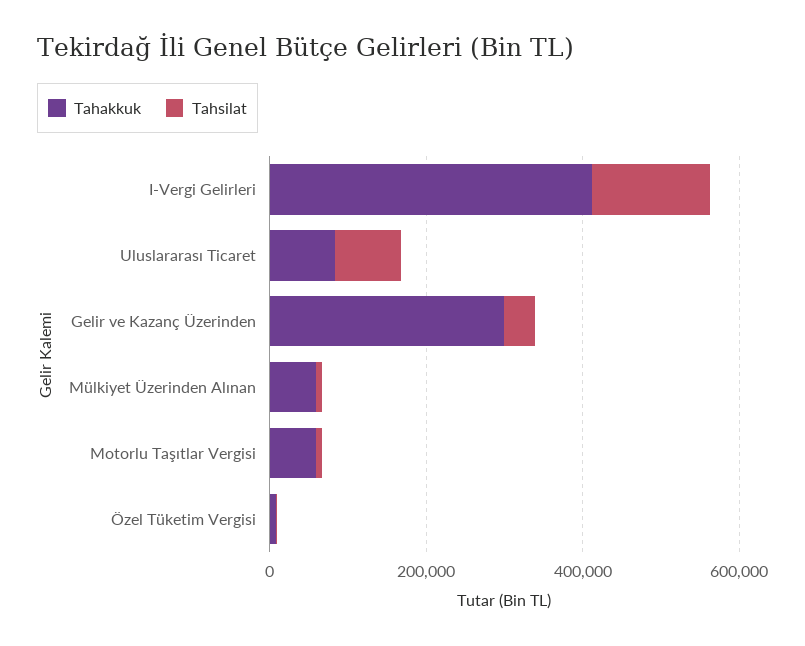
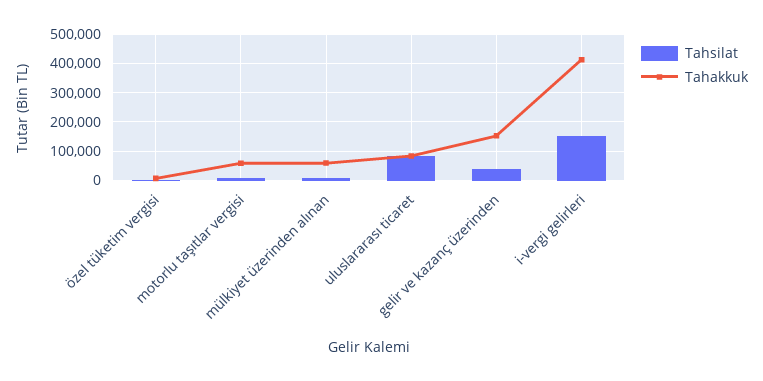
Tahakkuk, Gelir ve Kazanç Üzerinden: 300000 -> 150000

